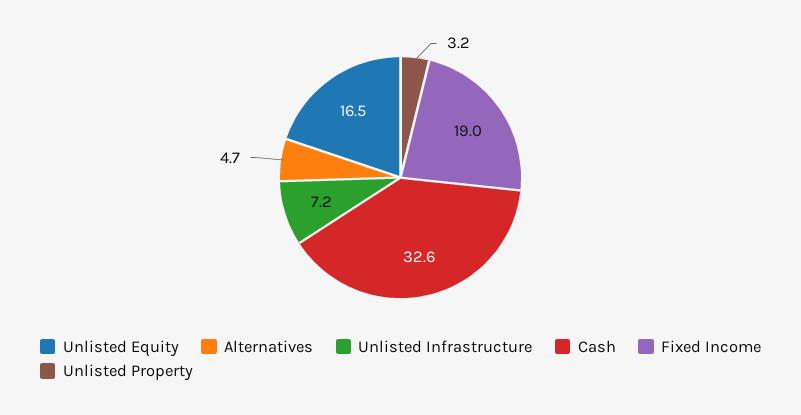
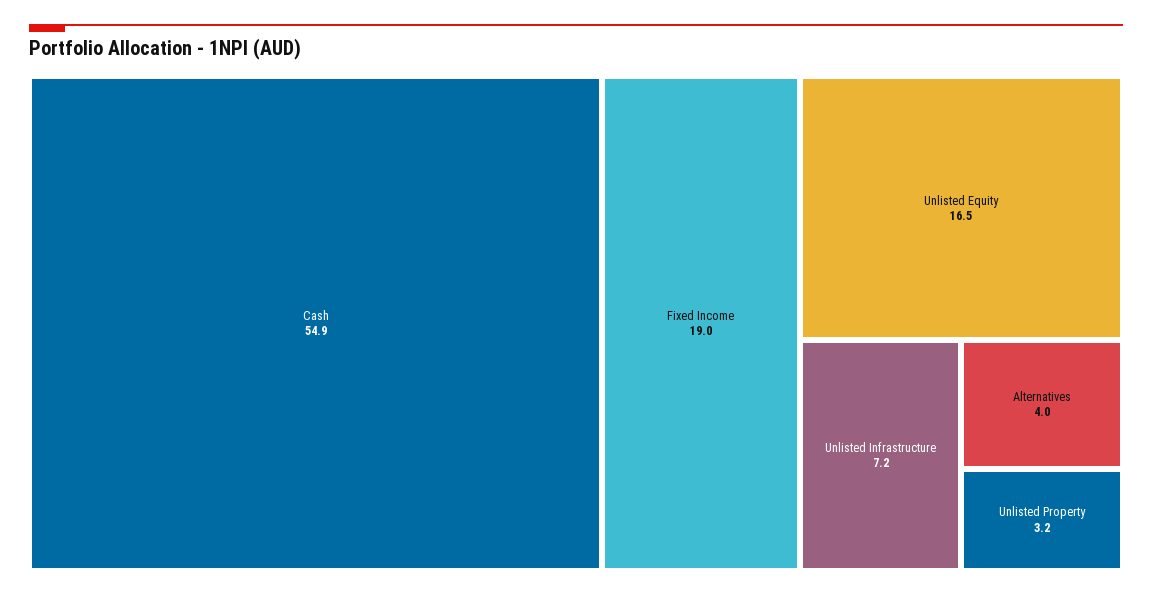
Alternatives: 4.7 -> 4
Cash: 32.6 -> 54.9

